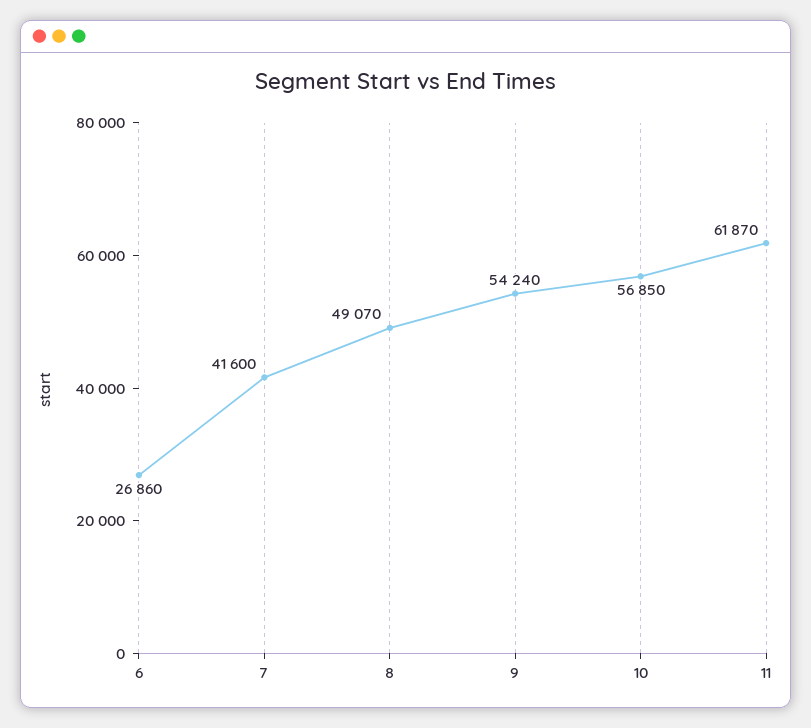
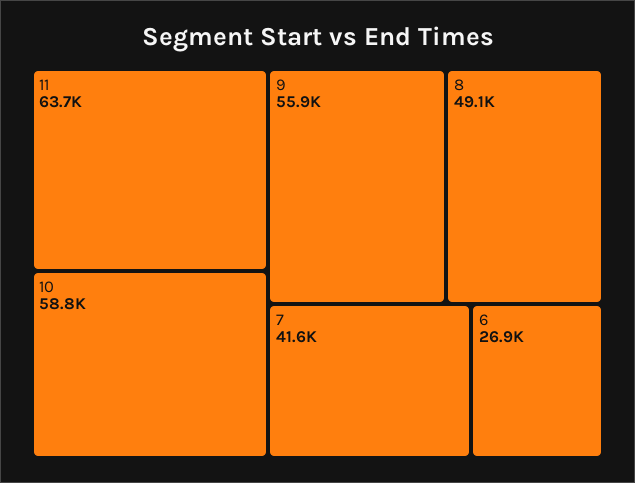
9: 54240 -> 55900
10: 56850 -> 58800
11: 61870 -> 63700

